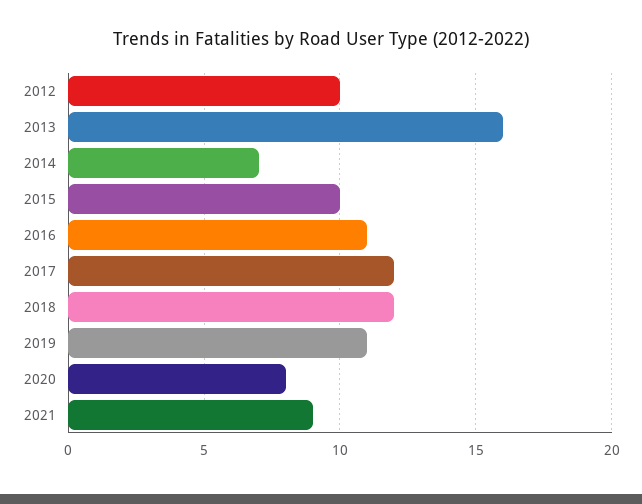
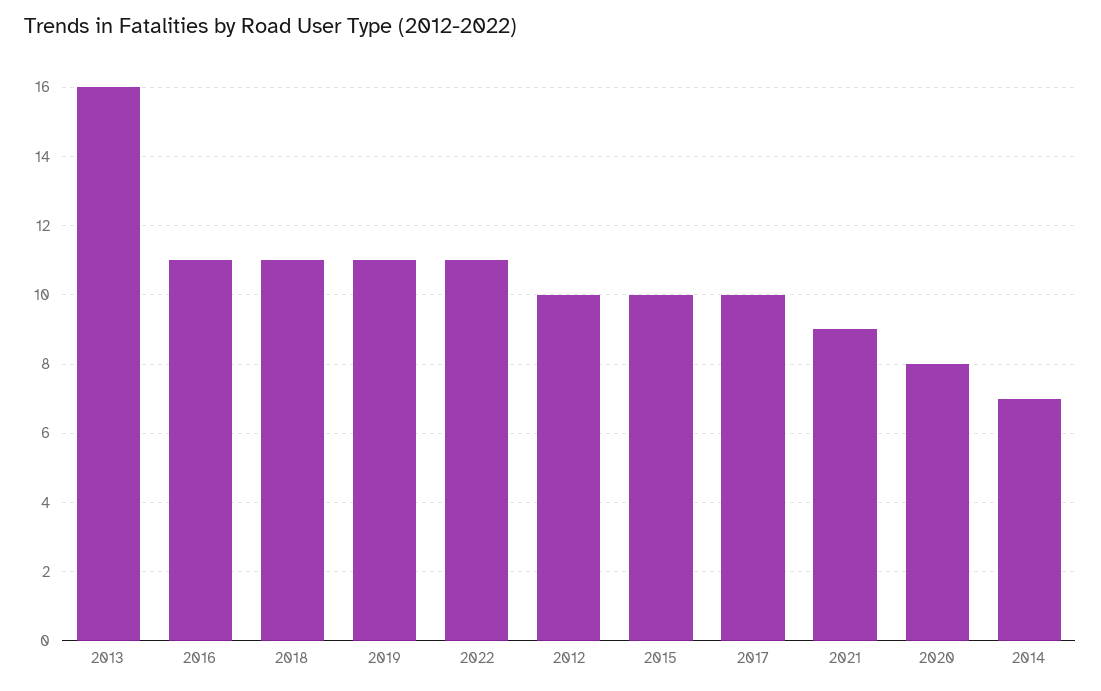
2017: 12 -> 10
2018: 12 -> 11
2022: none -> 11

